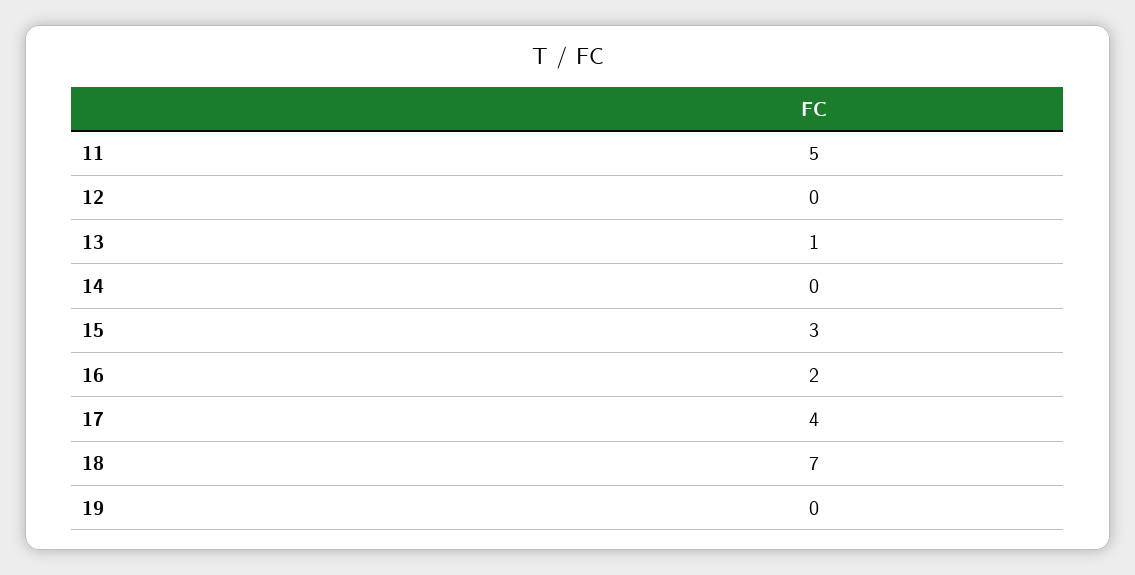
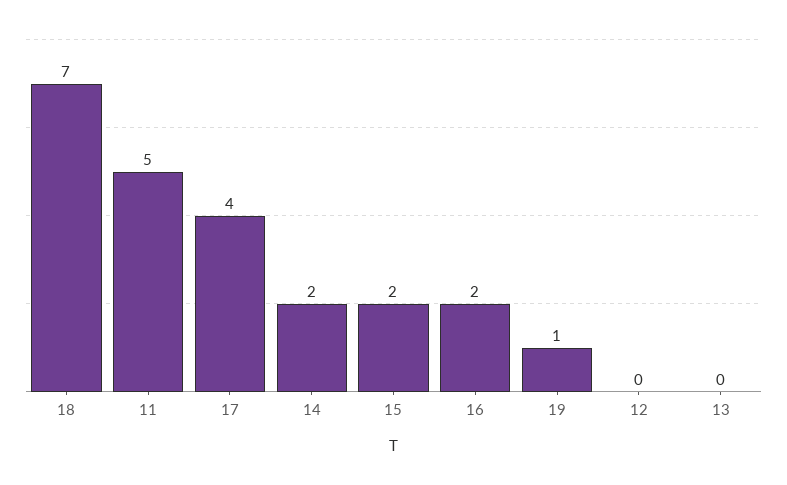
13: 1 -> 0
14: 0 -> 2
15: 3 -> 2
19: 0 -> 1

